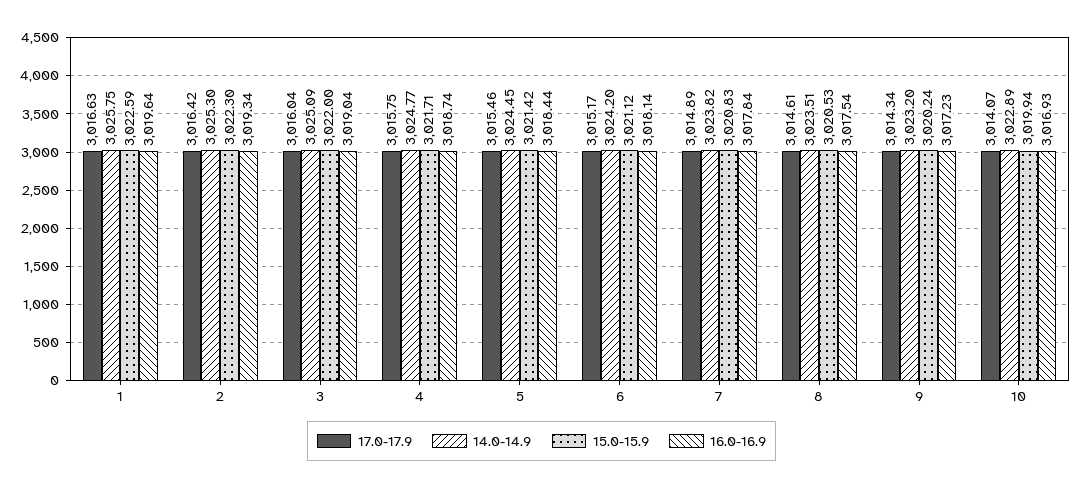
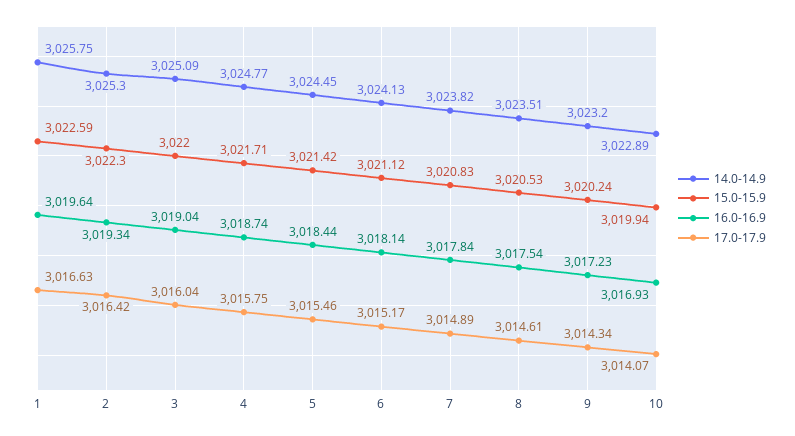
14.0-14.9, 6: 3024.2 -> 3024.13

